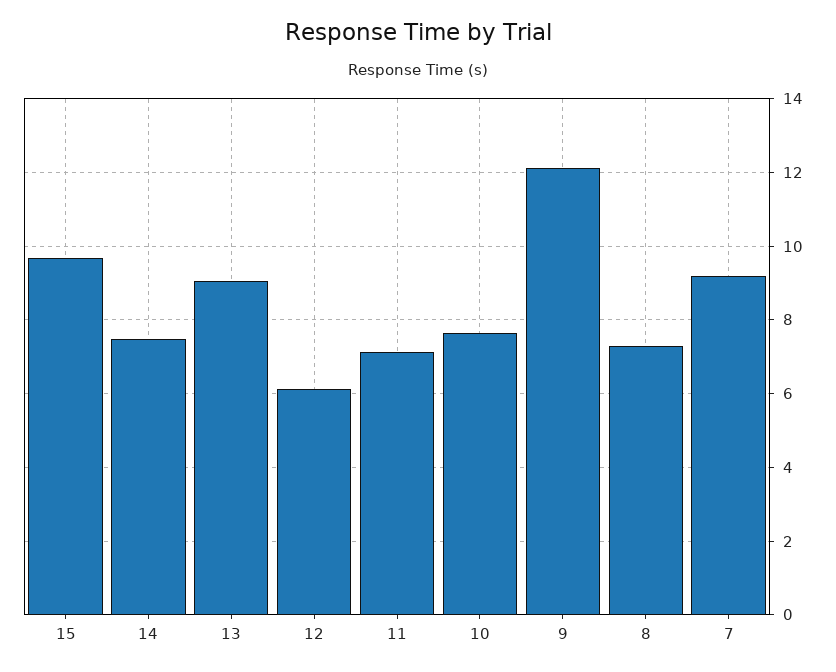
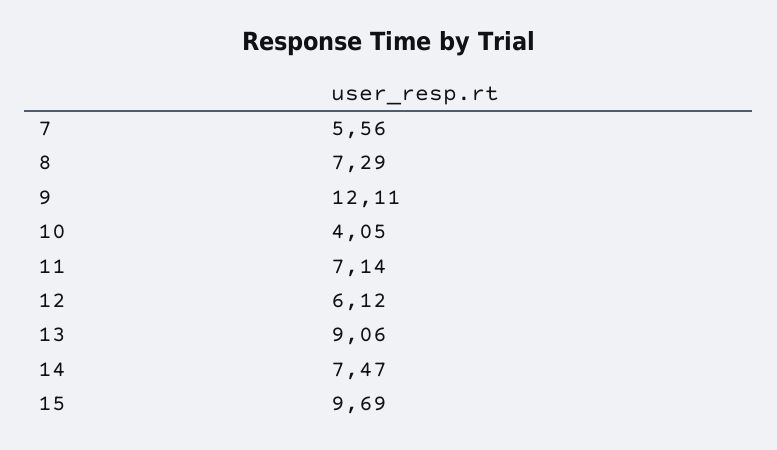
10: 7.6 -> 4.05
7: 9.2 -> 5.56

